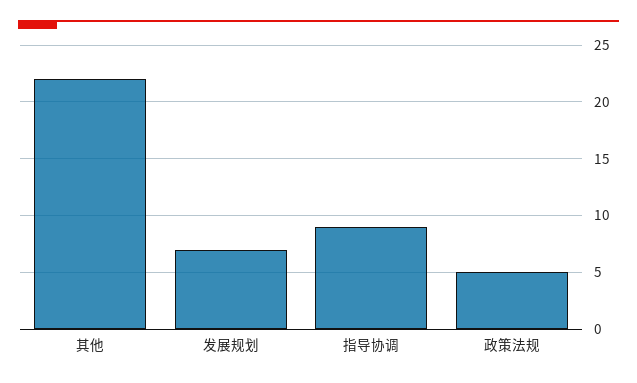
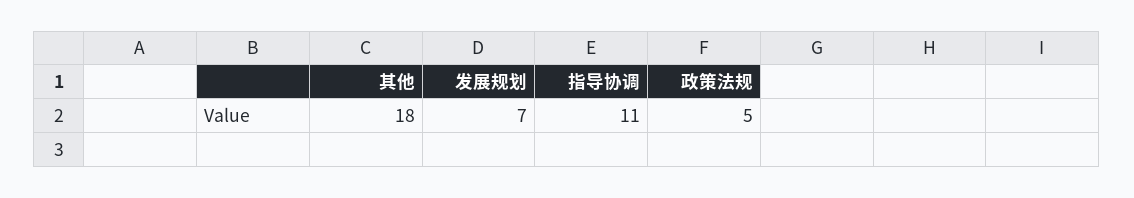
其他: 22 -> 18
指导协调: 9 -> 11

